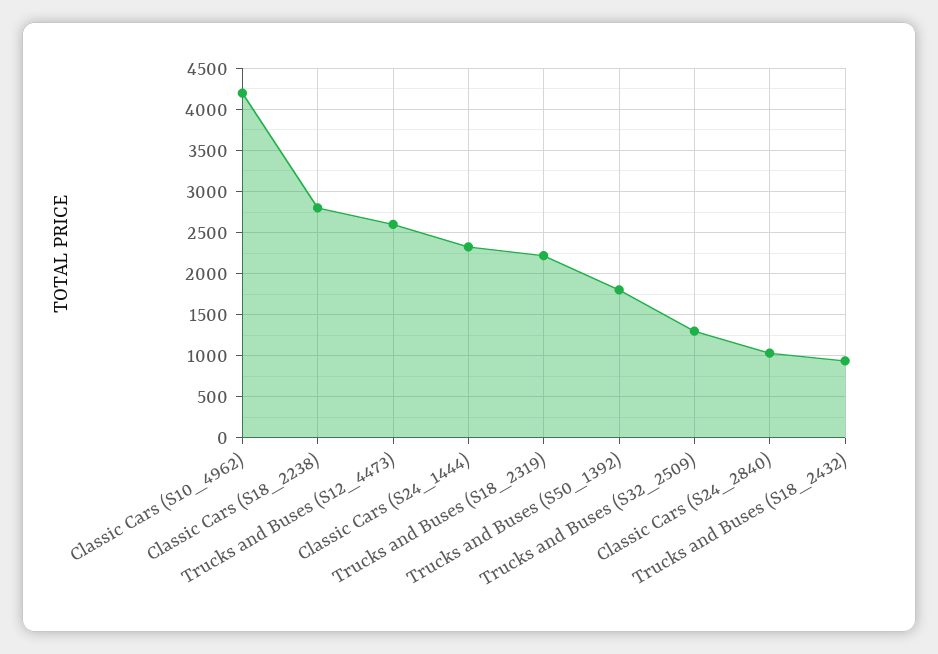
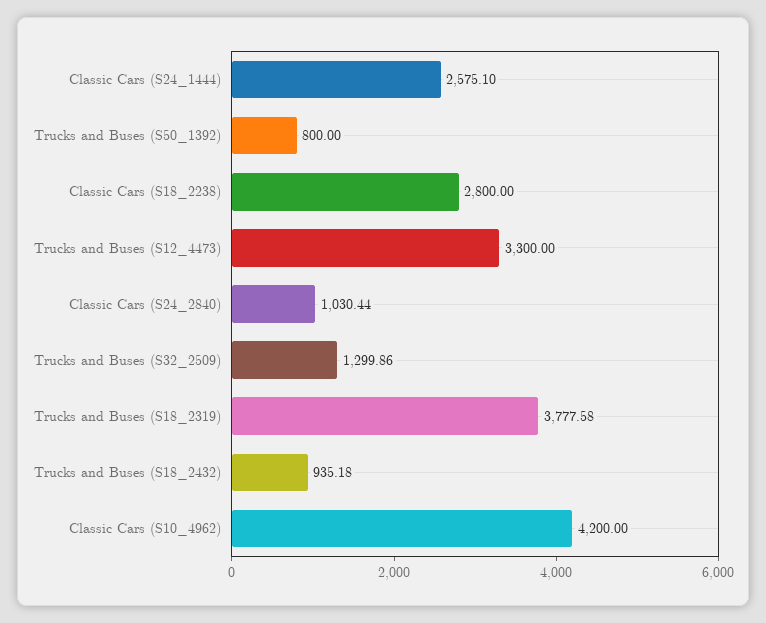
Trucks and Buses (S12_4473): 2600 -> 3300
Classic Cars (S24_1444): 2300 -> 2575.1
Trucks and Buses (S18_2319): 2200 -> 3777.58
Trucks and Buses (S50_1392): 1800 -> 800

